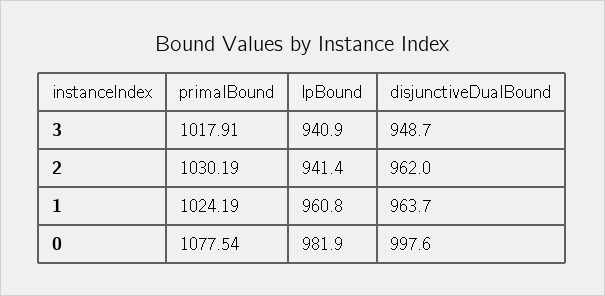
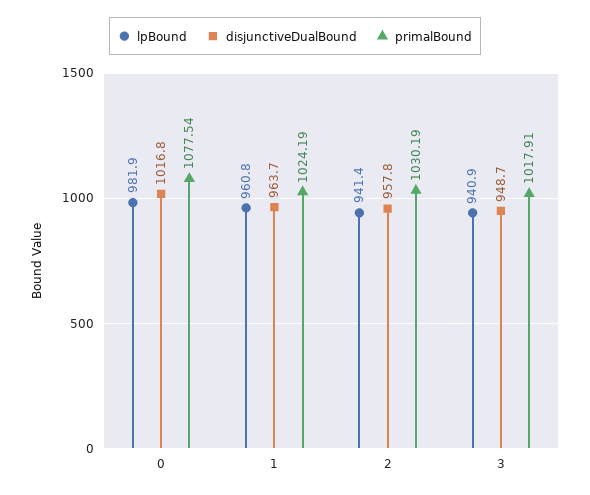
disjunctiveDualBound, 2: 962 -> 957.8
disjunctiveDualBound, 0: 997.6 -> 1016.8

